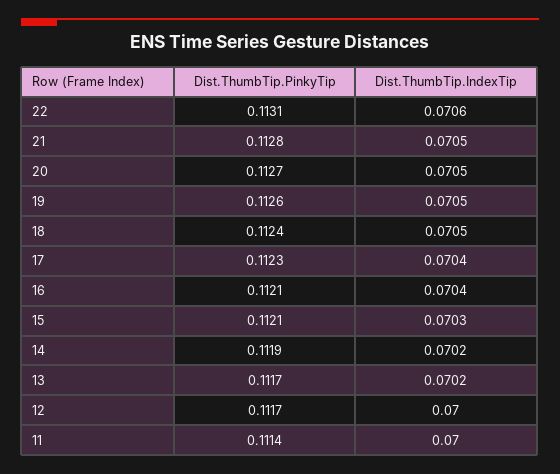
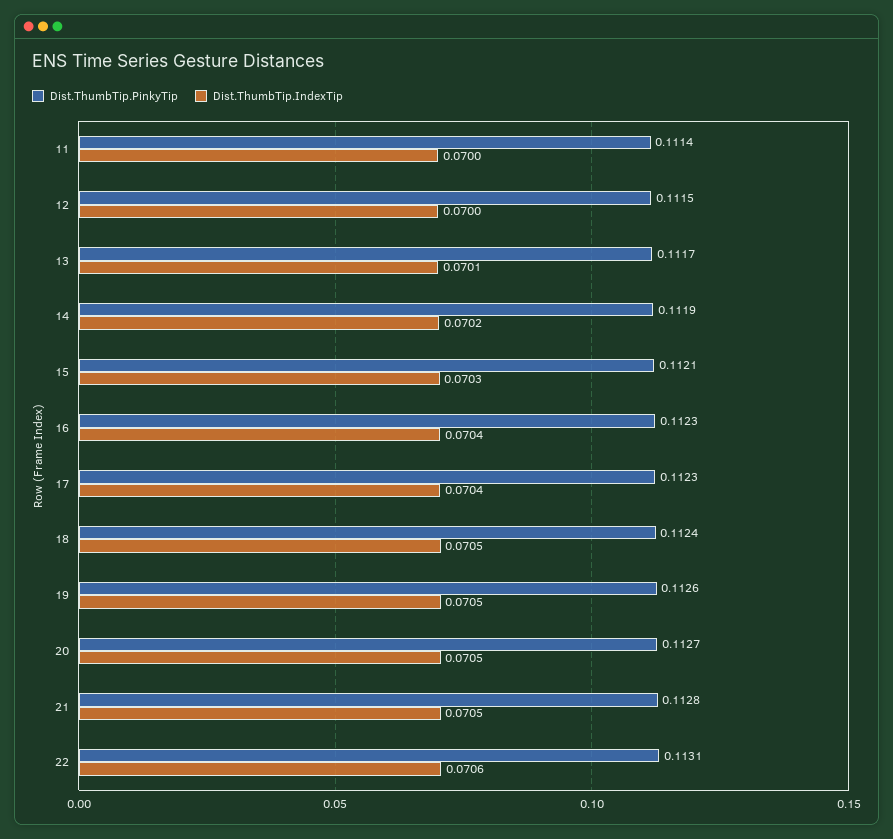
Dist.ThumbTip.PinkyTip, 16: 0.1121 -> 0.1123
Dist.ThumbTip.IndexTip, 13: 0.0702 -> 0.0701
Dist.ThumbTip.PinkyTip, 12: 0.1117 -> 0.1115

